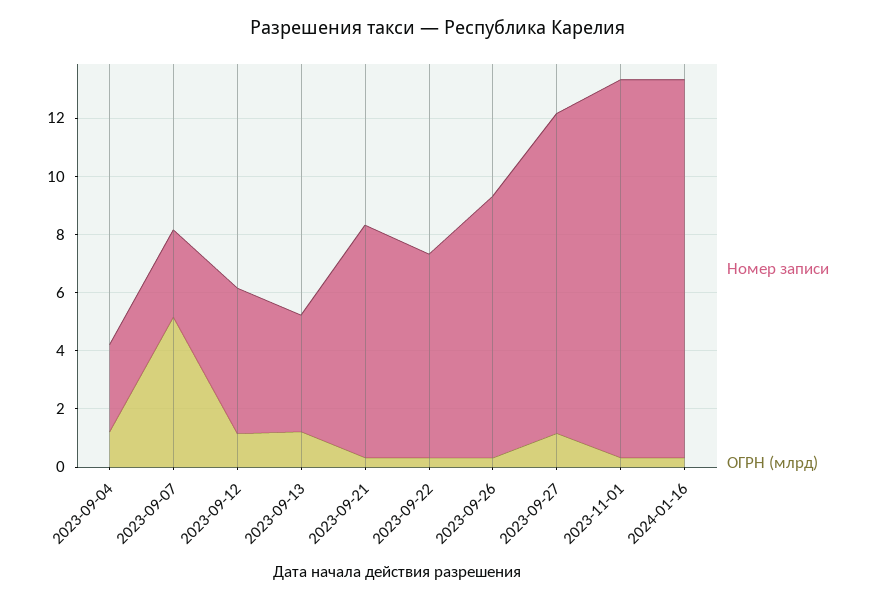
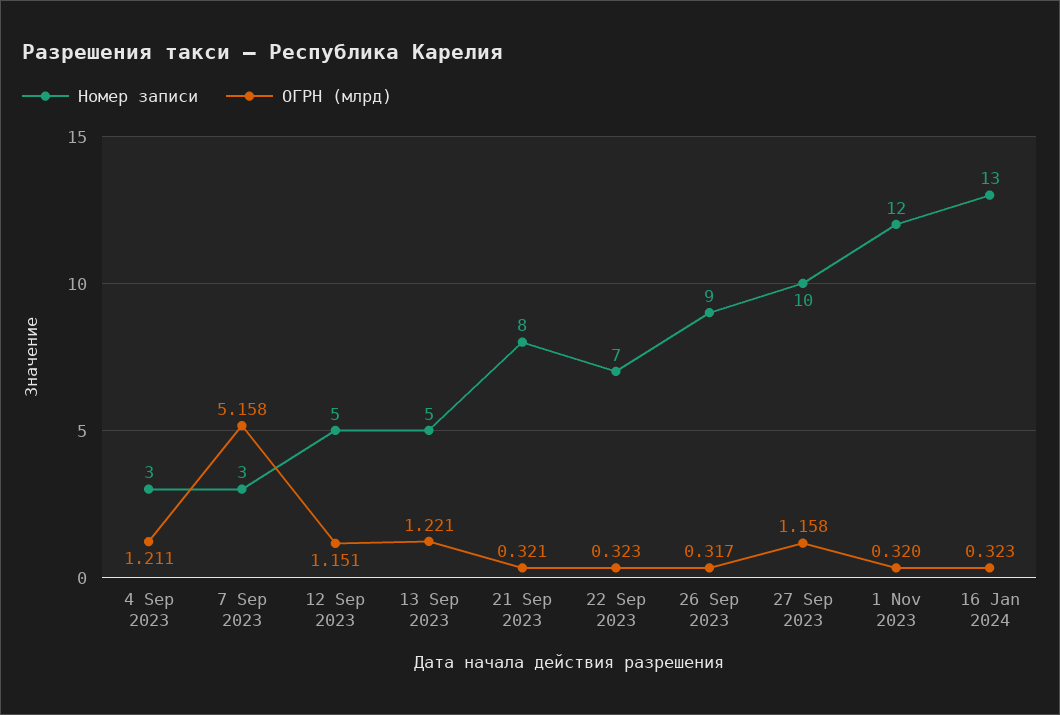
Номер записи, 2023-09-13: 4 -> 5
Номер записи, 2023-09-27: 11 -> 10
Номер записи, 2023-11-01: 13 -> 12

